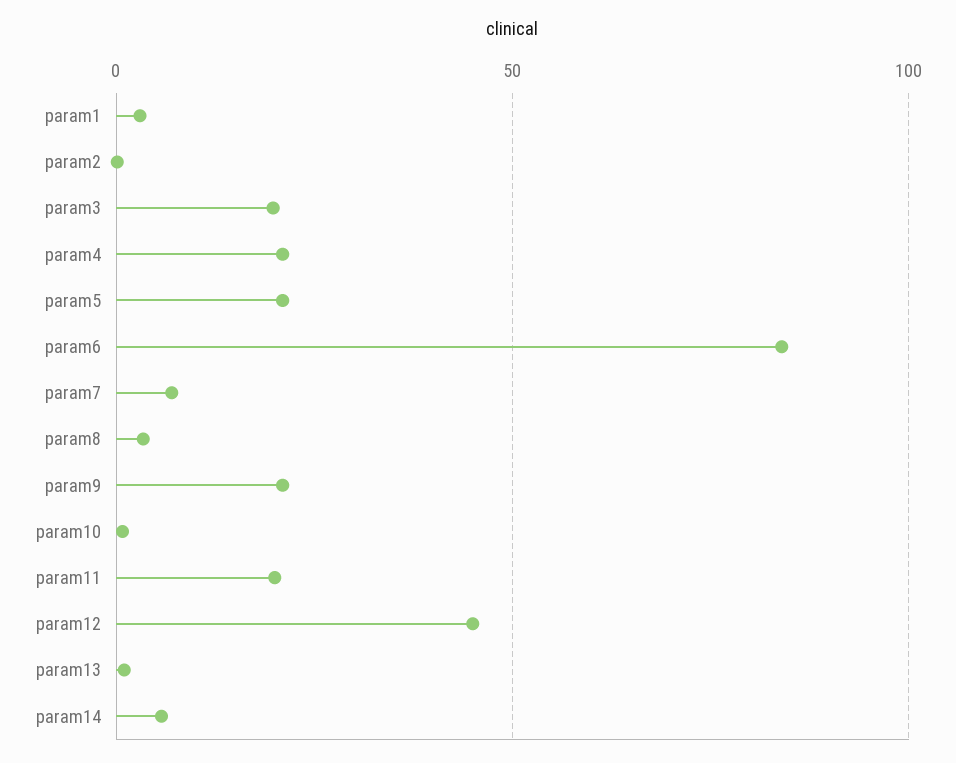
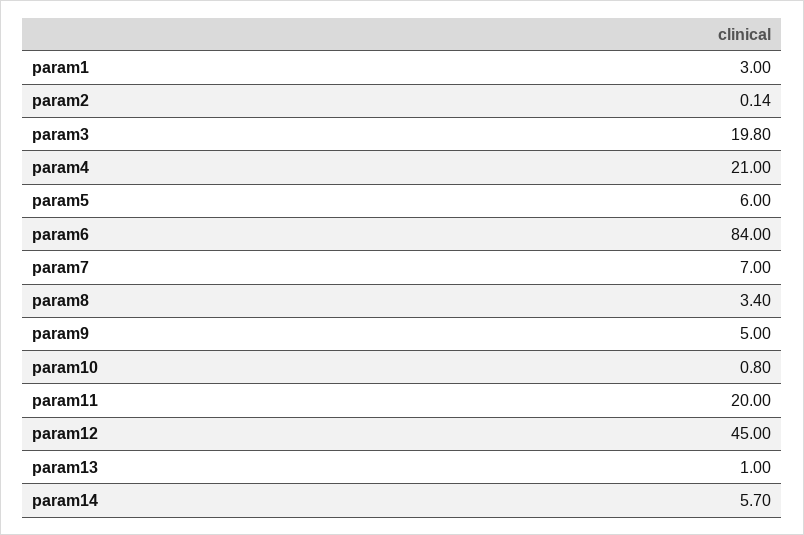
param5: 20 -> 6
param9: 20 -> 5

